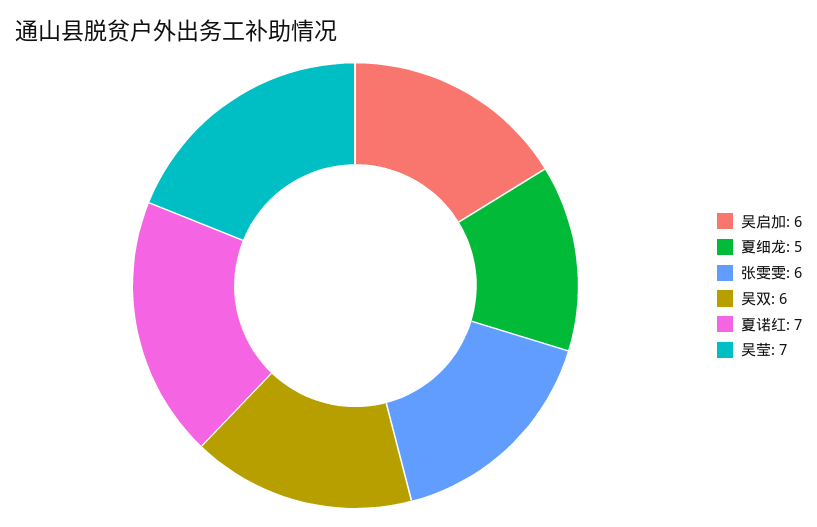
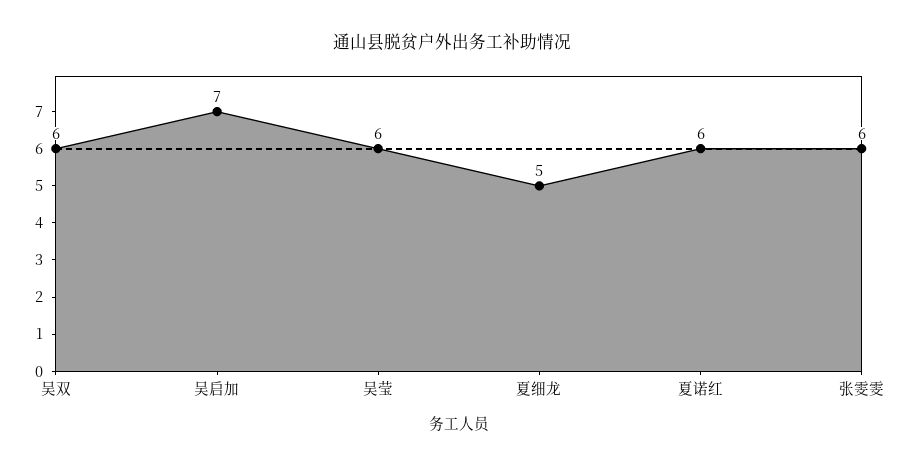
吴启加: 6 -> 7
夏诺红: 7 -> 6
吴莹: 7 -> 6

